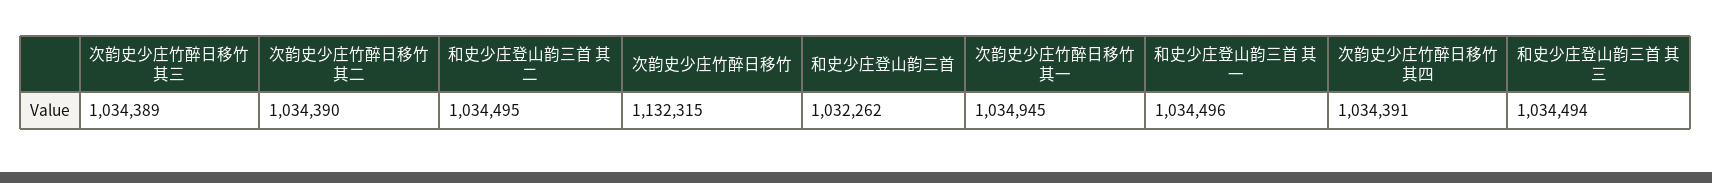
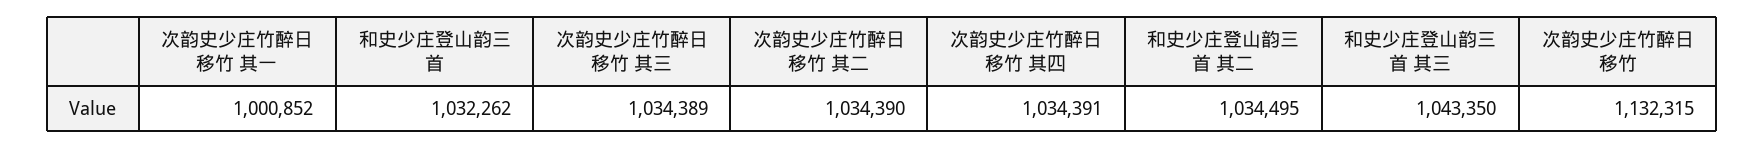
次韵史少庄竹醉日移竹 其一: 1034945 -> 1000852
和史少庄登山韵三首 其一: 1034496 -> none
和史少庄登山韵三首 其三: 1034494 -> 1043350

